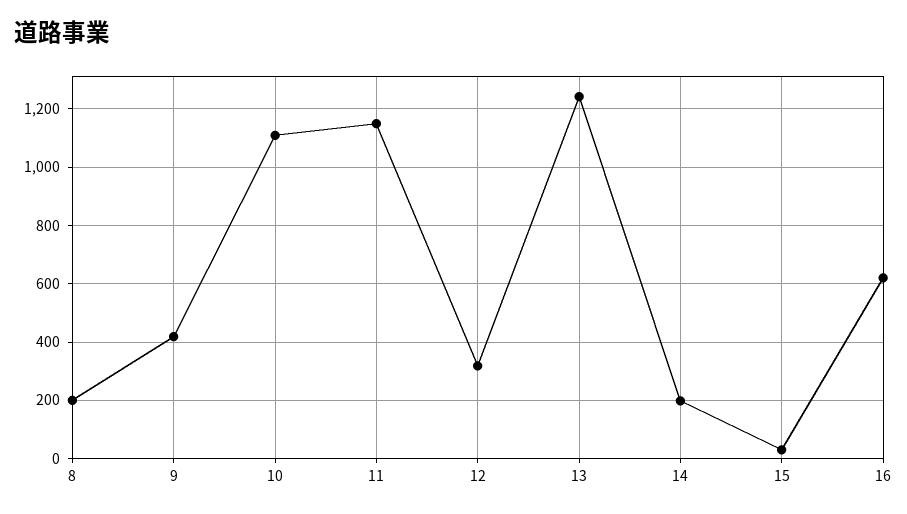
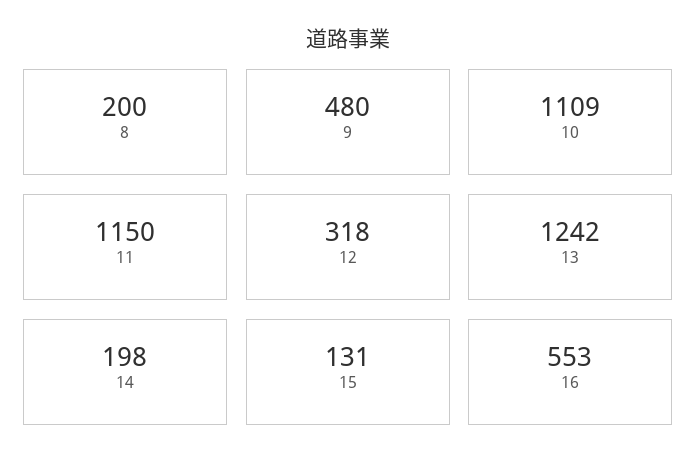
9: 425 -> 480
15: 25 -> 131
16: 625 -> 553

